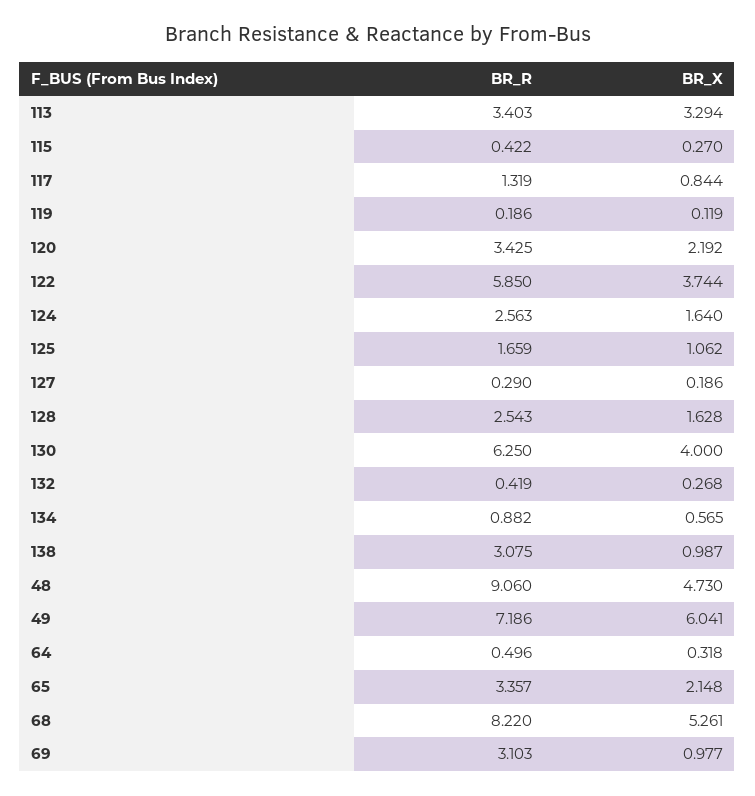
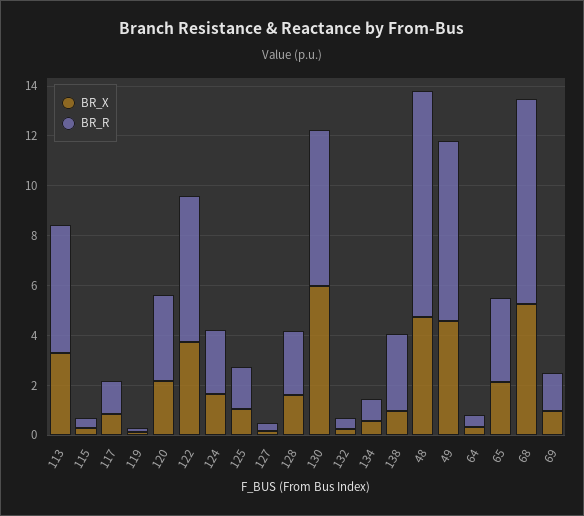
BR_R, 113: 3.403 -> 5
BR_X, 130: 4 -> 6
BR_X, 49: 6.041 -> 4.5
BR_R, 69: 3.103 -> 1.5

